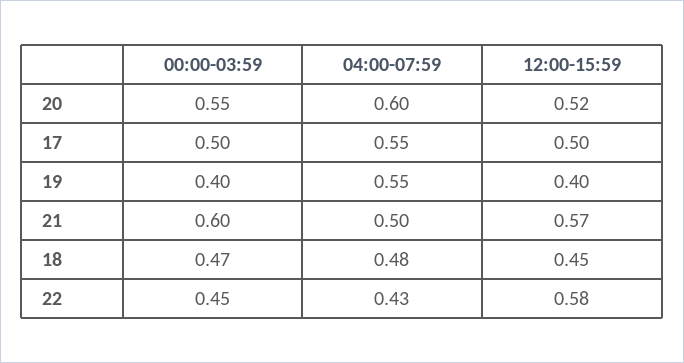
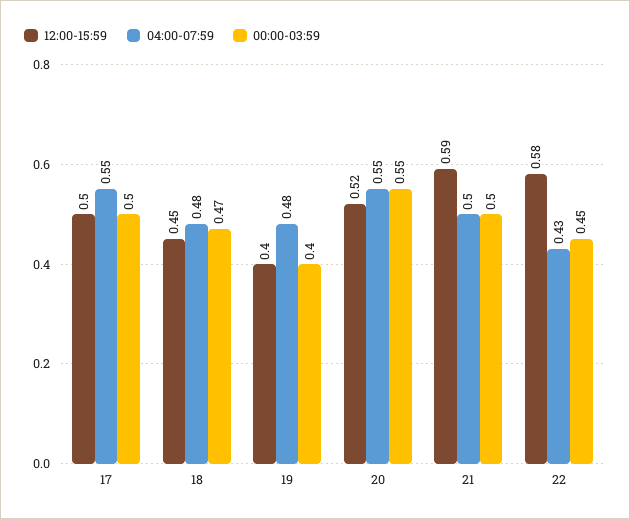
04:00-07:59, 20: 0.6 -> 0.55
04:00-07:59, 19: 0.55 -> 0.48
00:00-03:59, 21: 0.6 -> 0.5
12:00-15:59, 21: 0.57 -> 0.59

